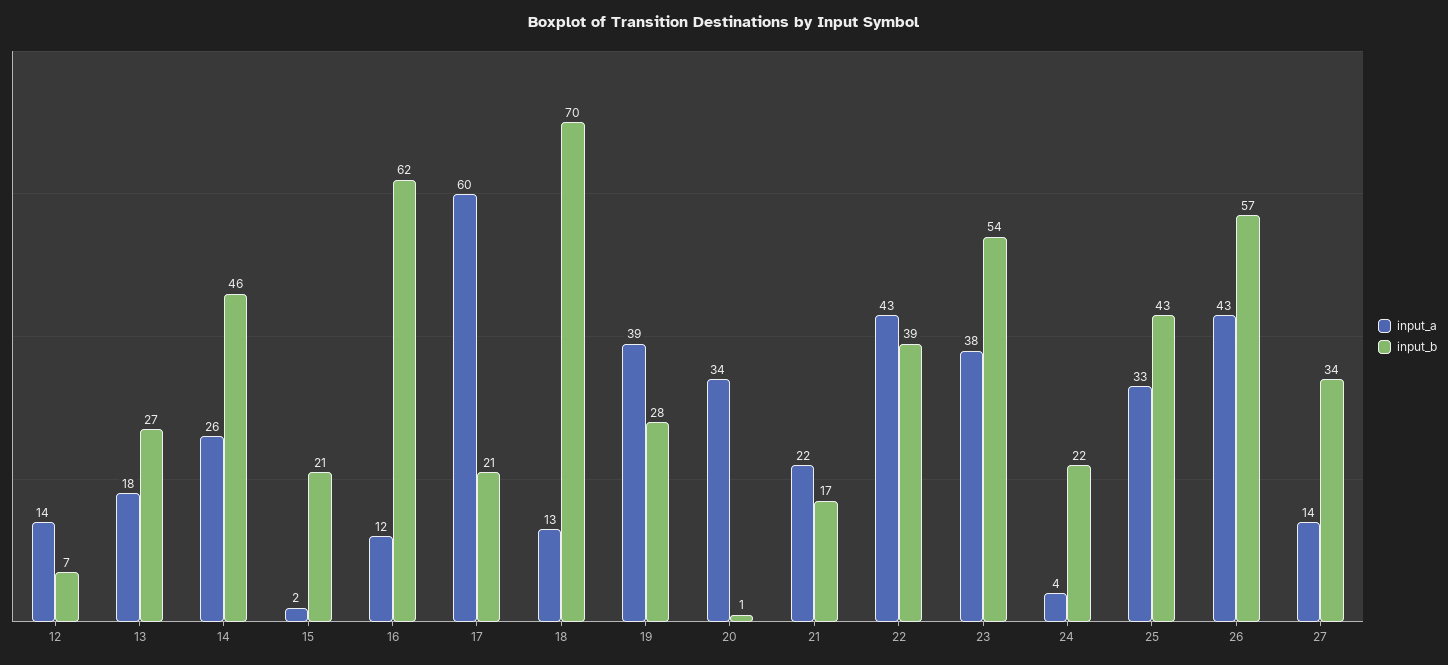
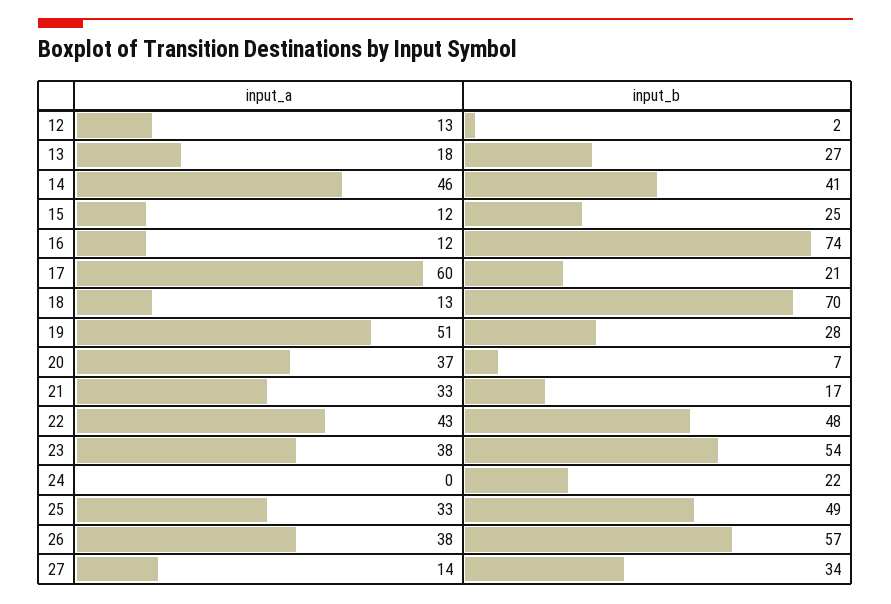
input_a, 12: 14 -> 13
input_b, 12: 7 -> 2
input_a, 14: 26 -> 46
input_b, 14: 46 -> 41
input_a, 15: 2 -> 12
input_b, 15: 21 -> 25
input_b, 16: 62 -> 74
input_a, 19: 39 -> 51
input_a, 20: 34 -> 37
input_b, 20: 1 -> 7
input_a, 21: 22 -> 33
input_b, 22: 39 -> 48
input_a, 24: 4 -> 0
input_b, 25: 43 -> 49
input_a, 26: 43 -> 38

